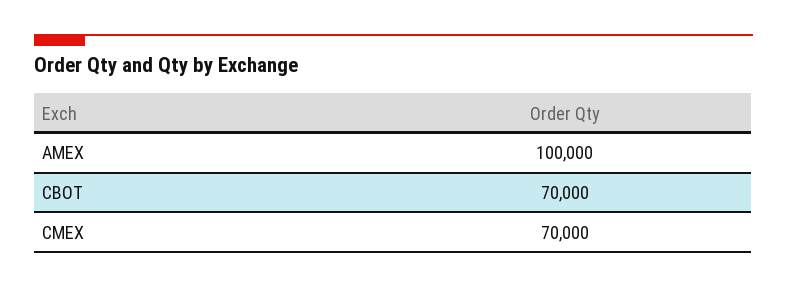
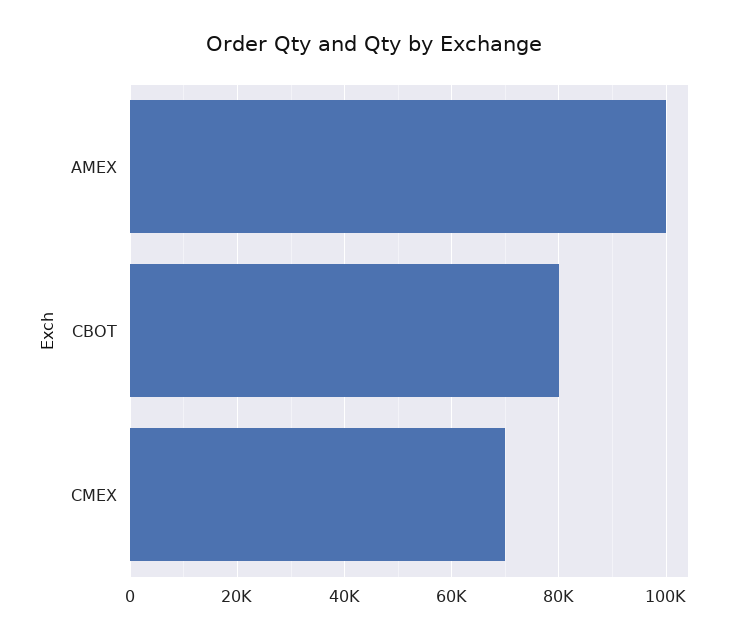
CBOT: 70000 -> 80000

